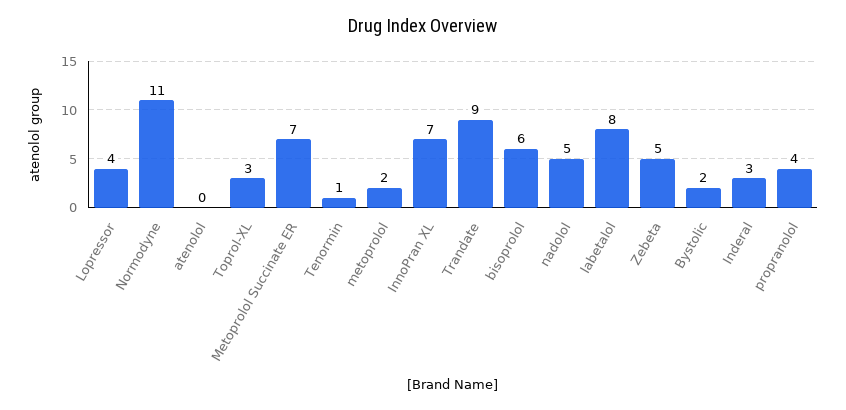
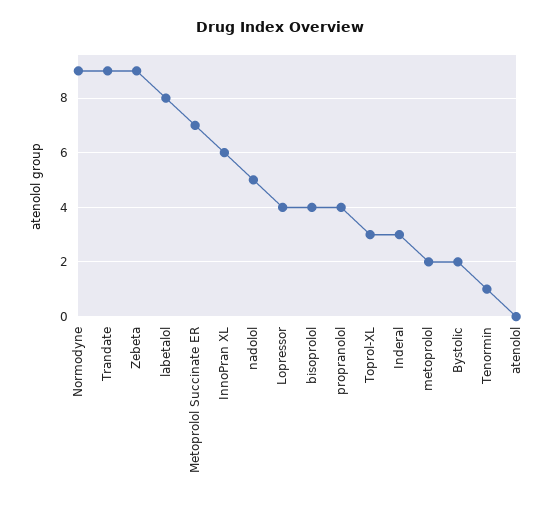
Normodyne: 11 -> 9
InnoPran XL: 7 -> 6
bisoprolol: 6 -> 4
Zebeta: 5 -> 9

